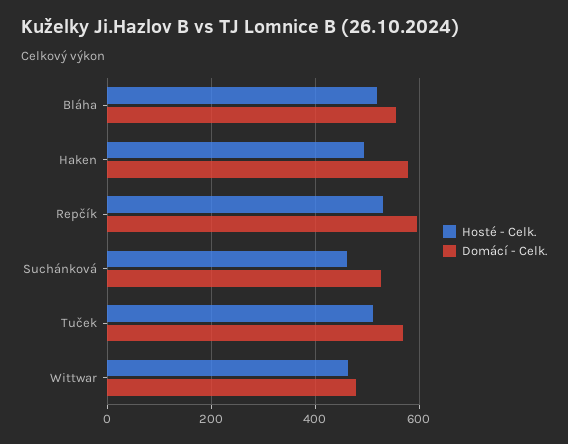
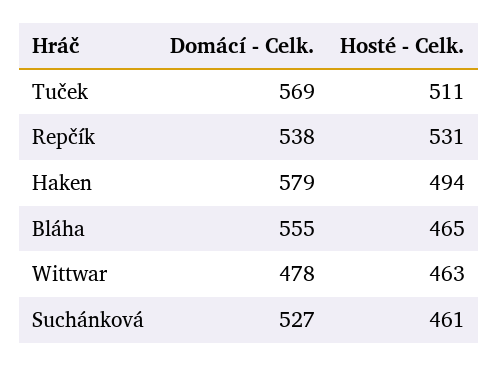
Hosté - Celk., Bláha: 520 -> 465
Domácí - Celk., Repčík: 600 -> 538

